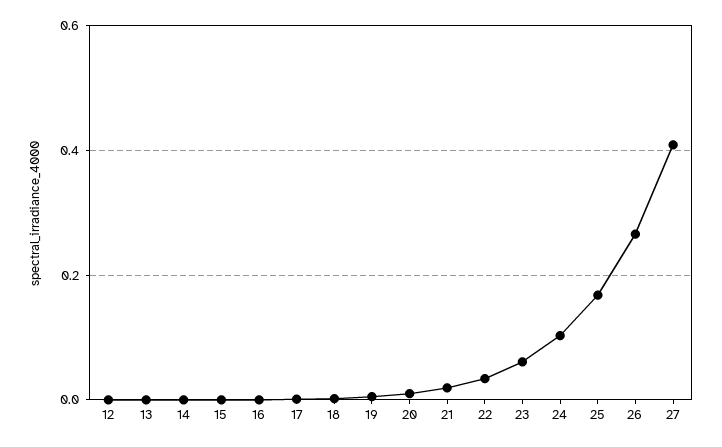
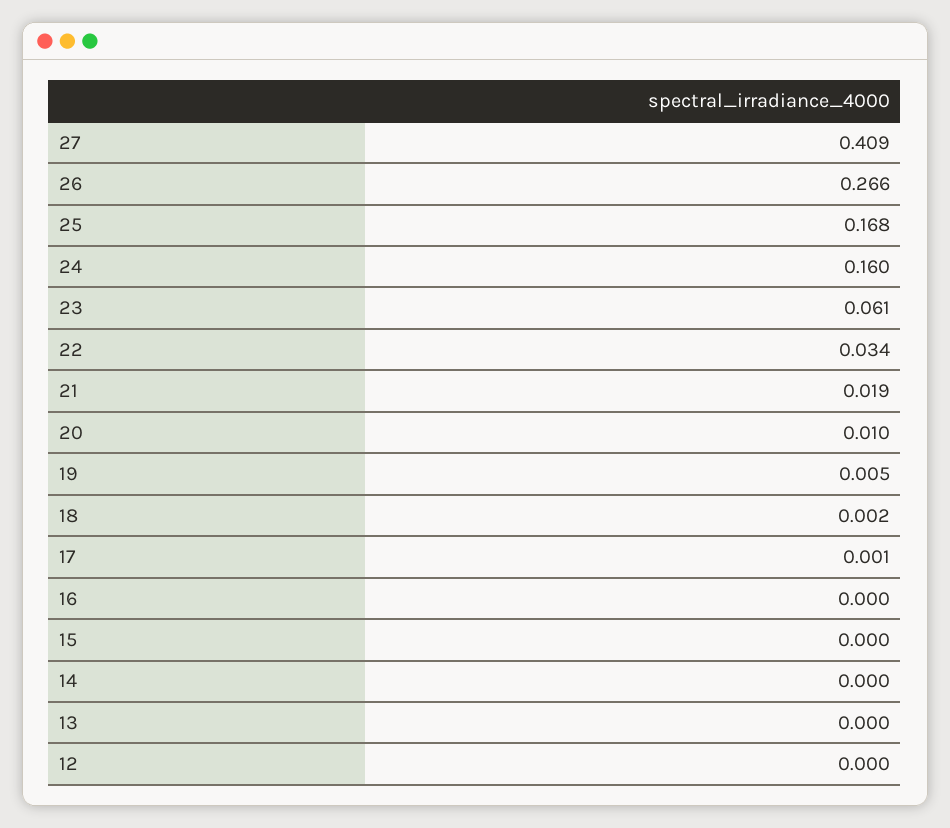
24: 0.1 -> 0.16

